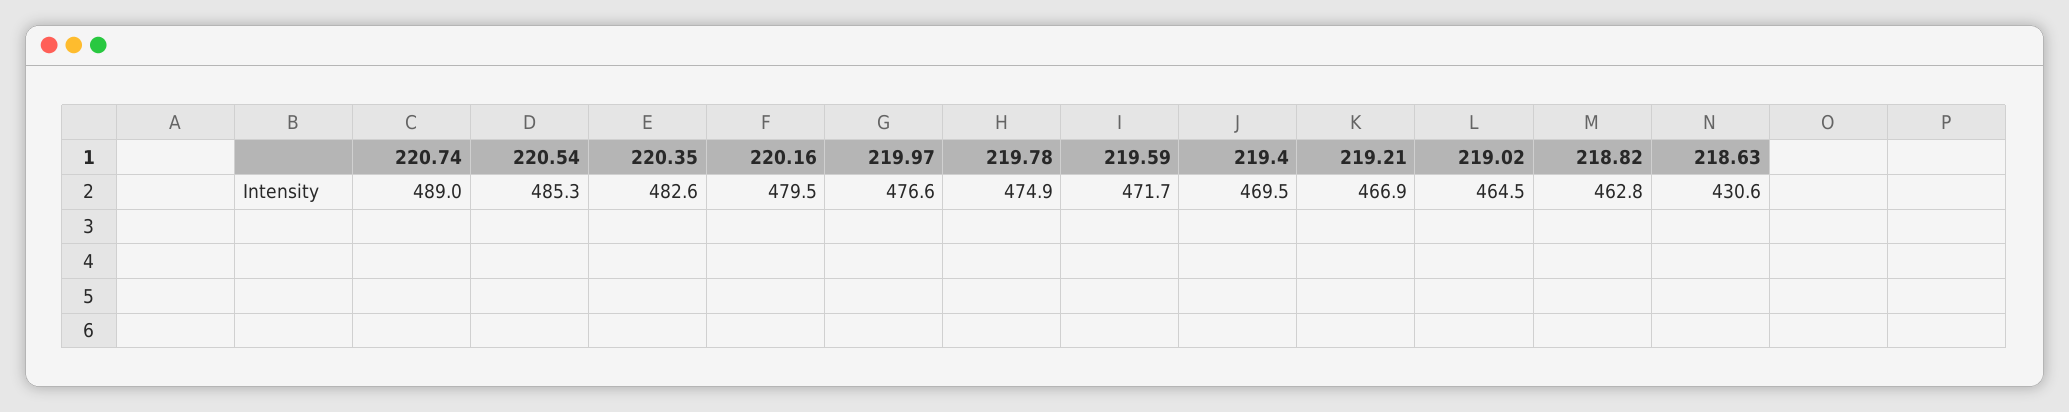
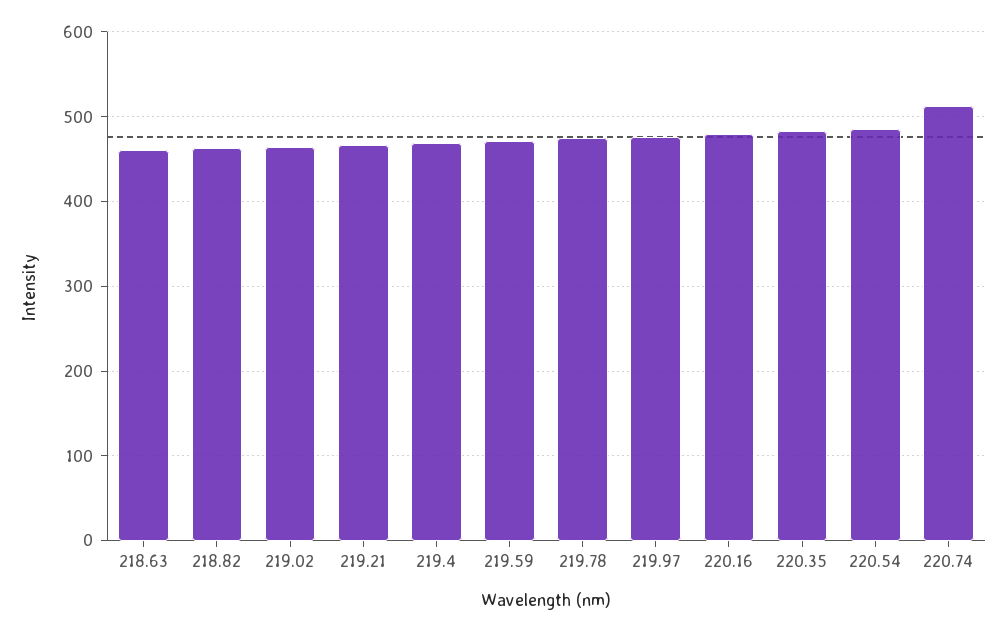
220.74: 489 -> 510
218.63: 430.6 -> 460

